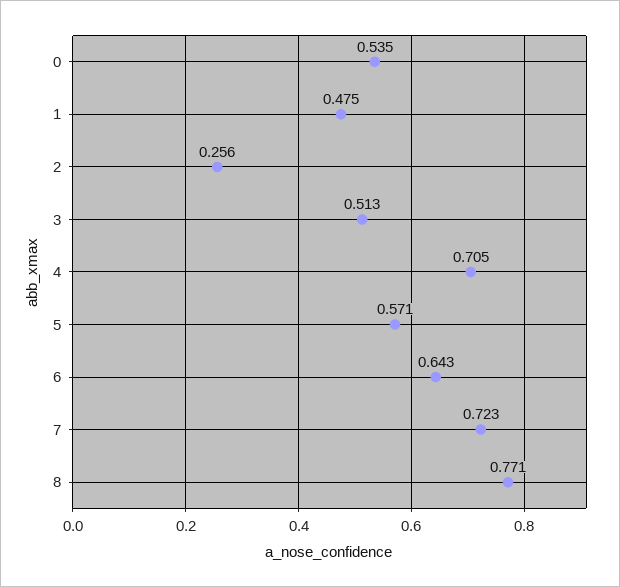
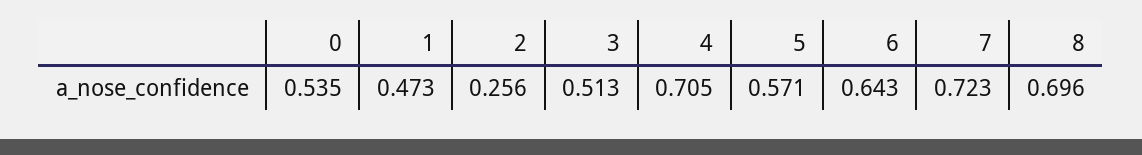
1: 0.475 -> 0.473
8: 0.771 -> 0.696

